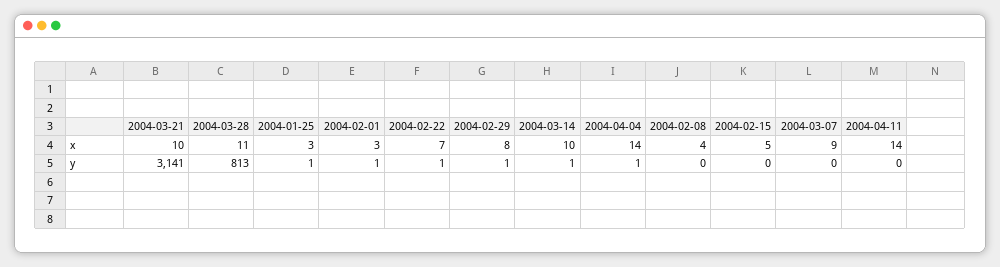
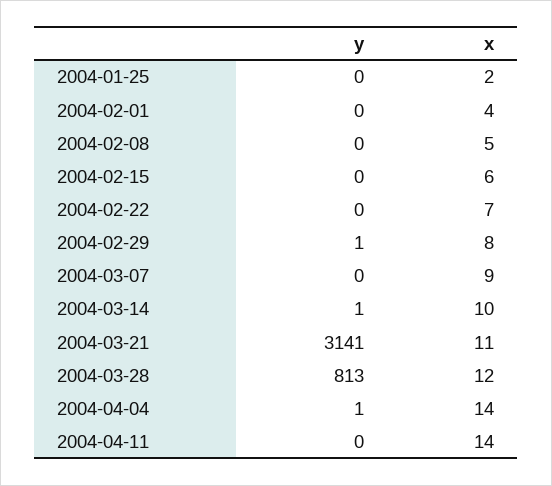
2004-03-21, x: 10 -> 11
2004-03-28, x: 11 -> 12
2004-01-25, x: 3 -> 2
2004-02-01, x: 3 -> 4
2004-02-08, x: 4 -> 5
2004-02-15, x: 5 -> 6
2004-01-25, y: 1 -> 0
2004-02-01, y: 1 -> 0
2004-02-22, y: 1 -> 0

